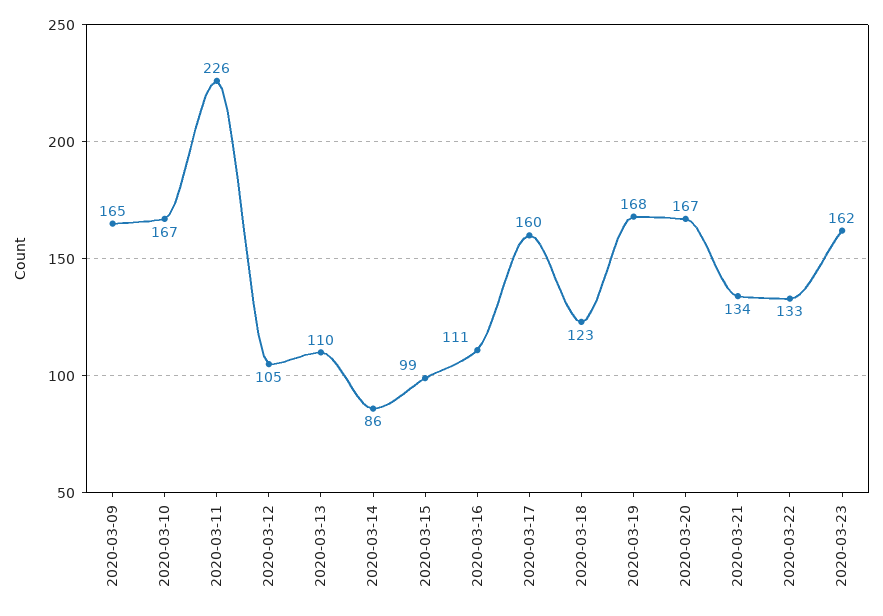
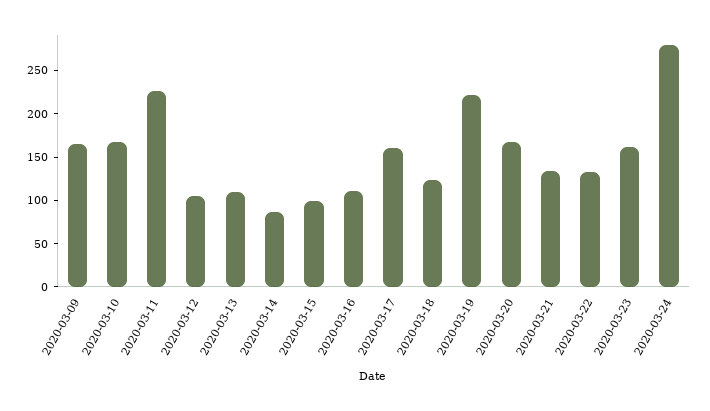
2020-03-19: 168 -> 220
2020-03-24: none -> 280

